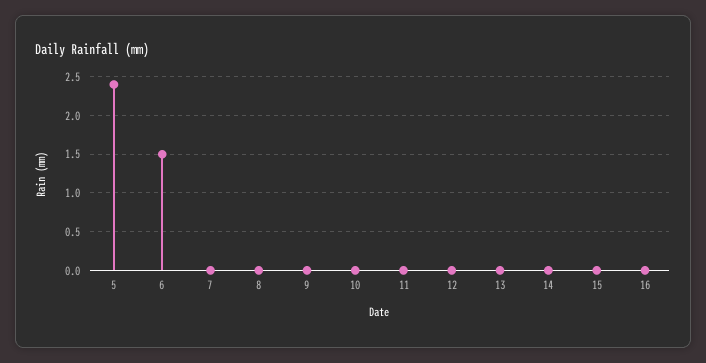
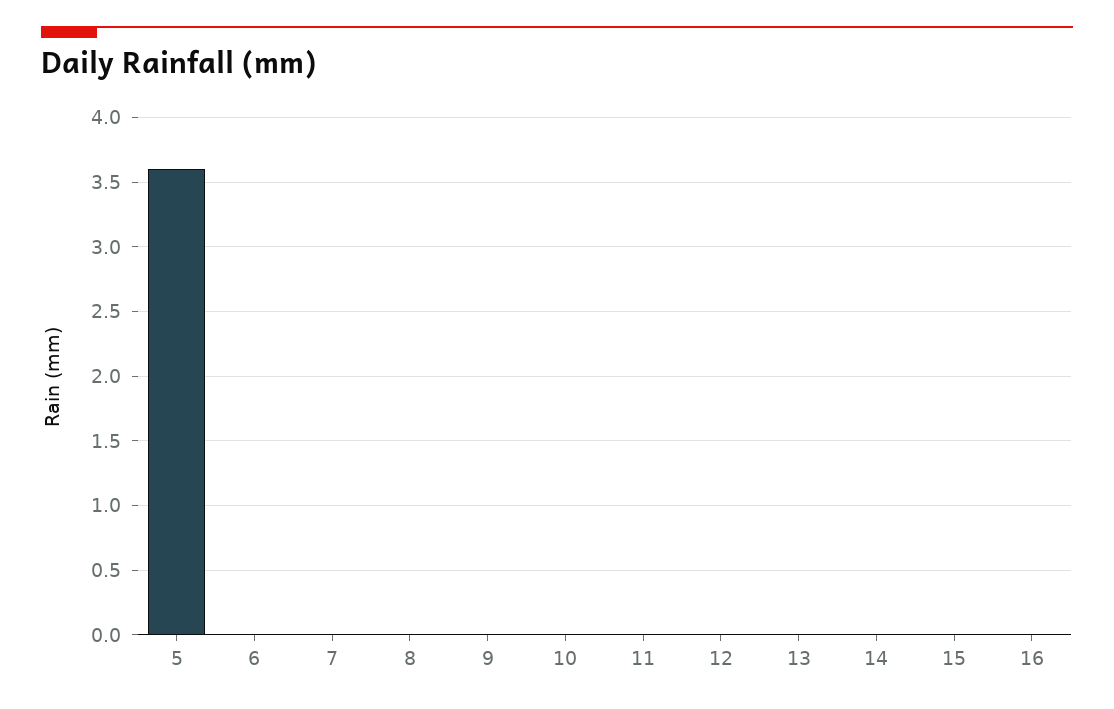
5: 2.4 -> 3.6
6: 1.5 -> 0

